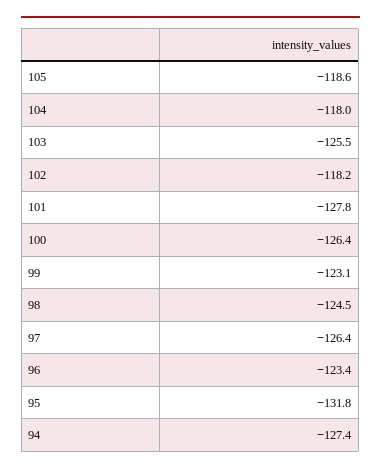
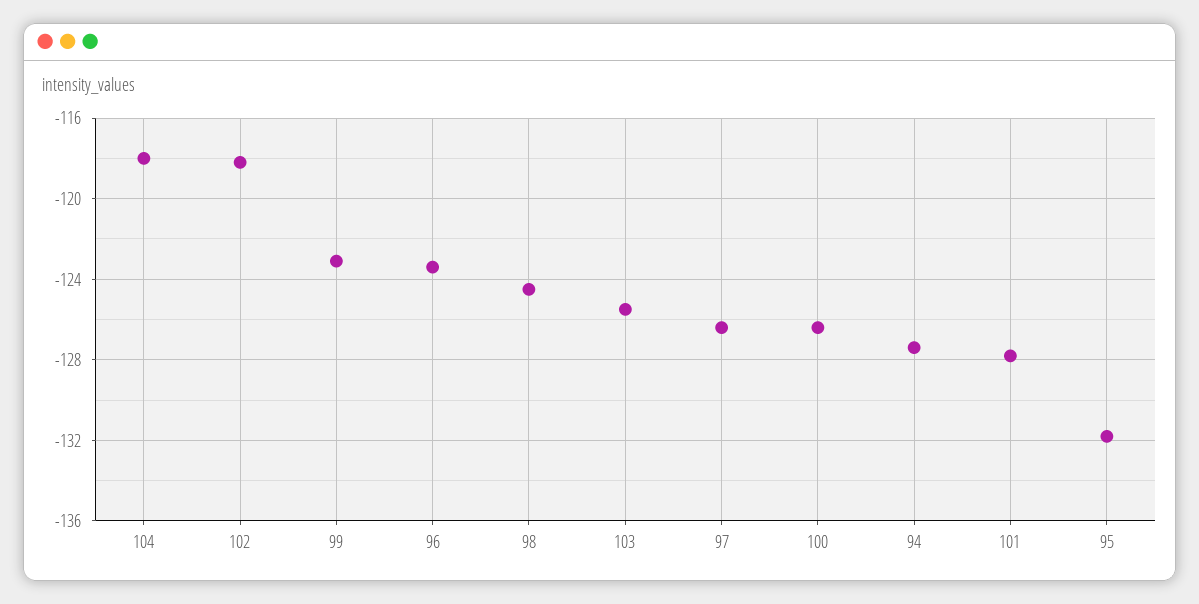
105: -118.6 -> none

